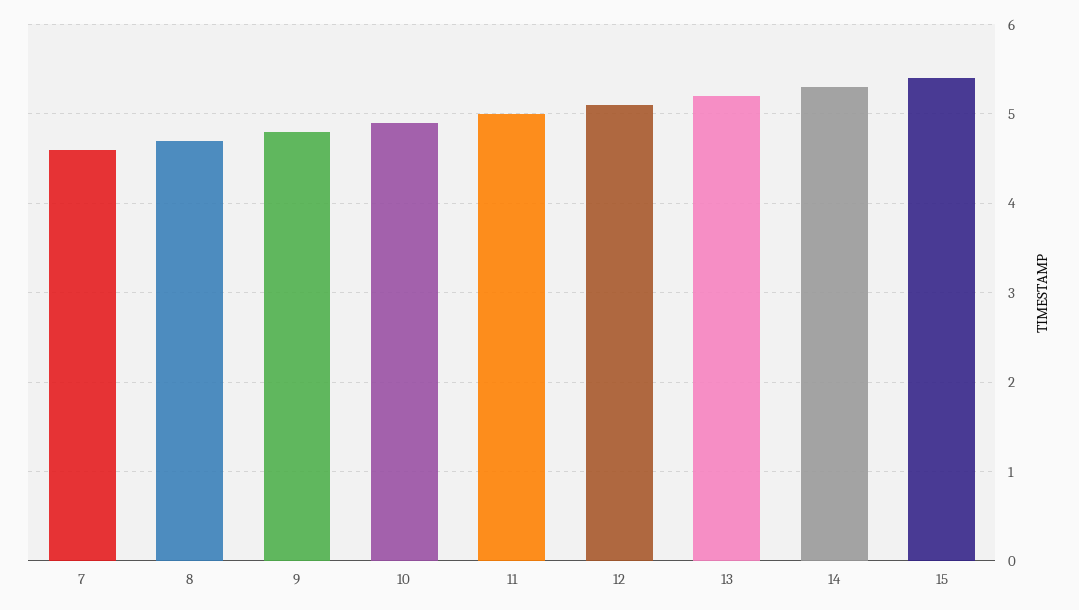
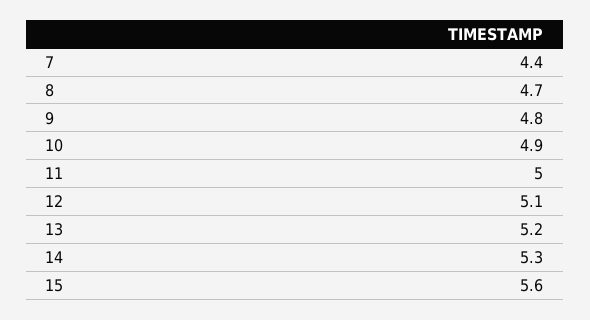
7: 4.6 -> 4.4
15: 5.4 -> 5.6

